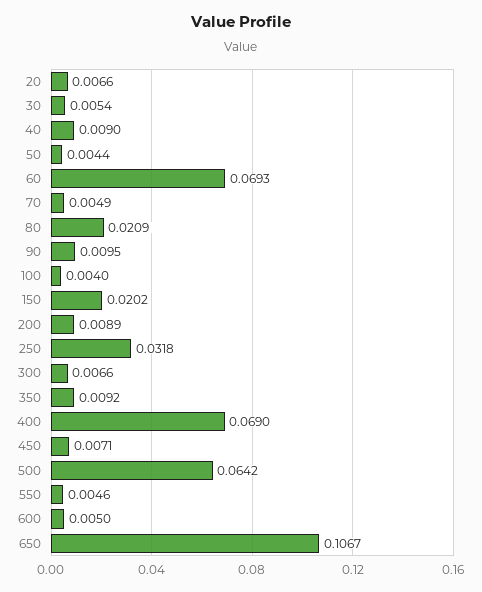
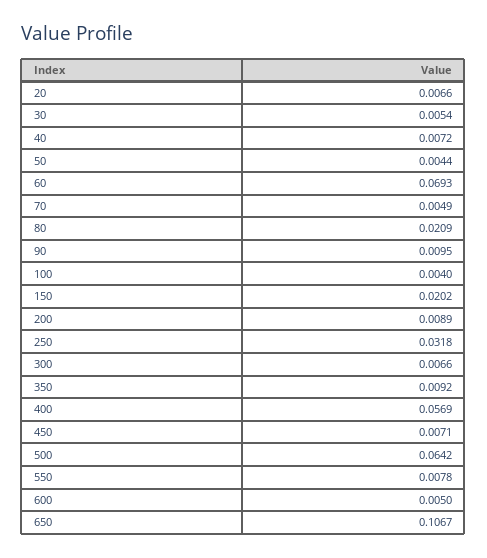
40: 0.009 -> 0.0072
400: 0.069 -> 0.0569
550: 0.0046 -> 0.0078

